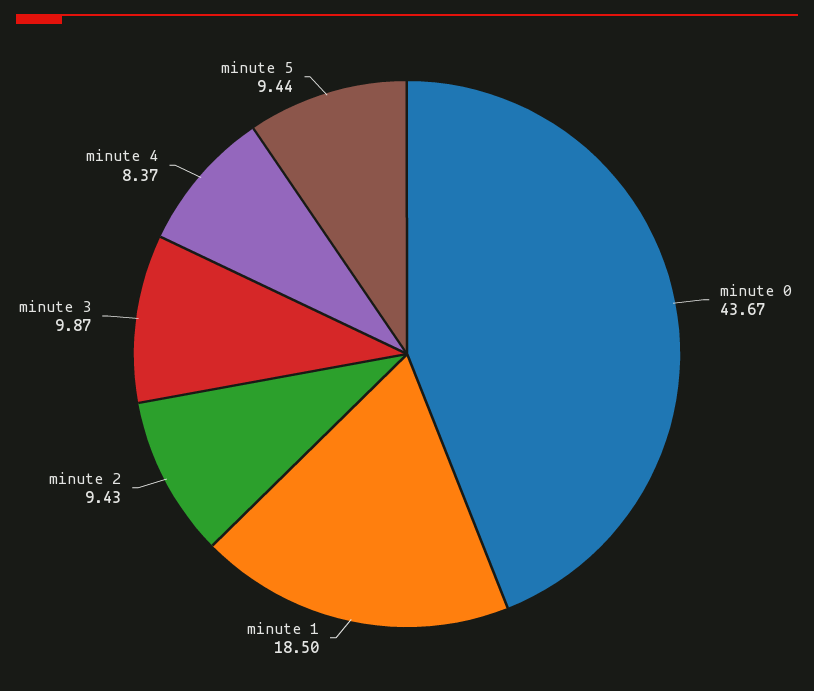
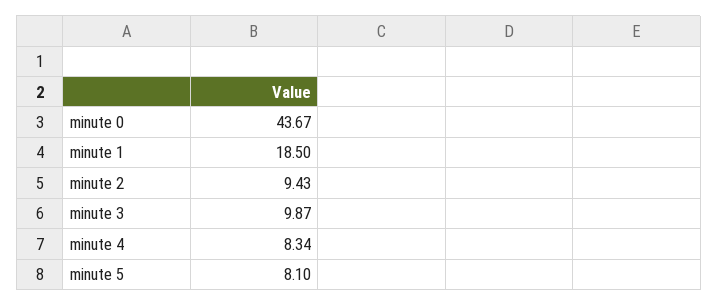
minute 4: 8.37 -> 8.34
minute 5: 9.44 -> 8.1

